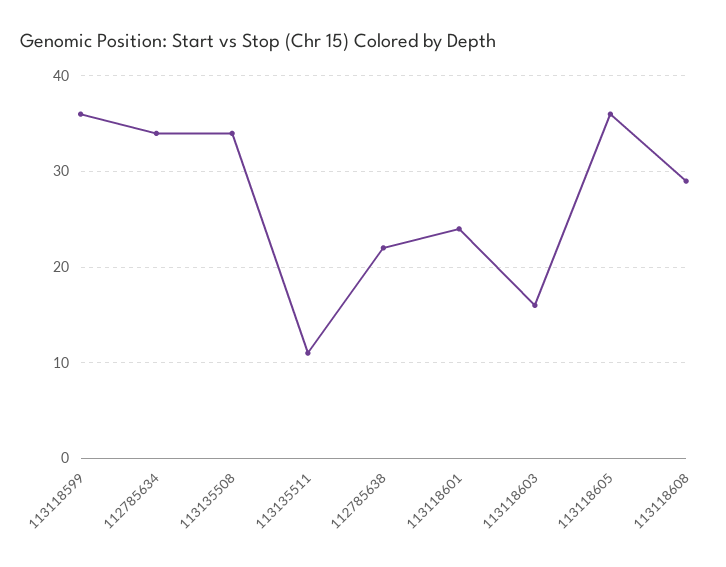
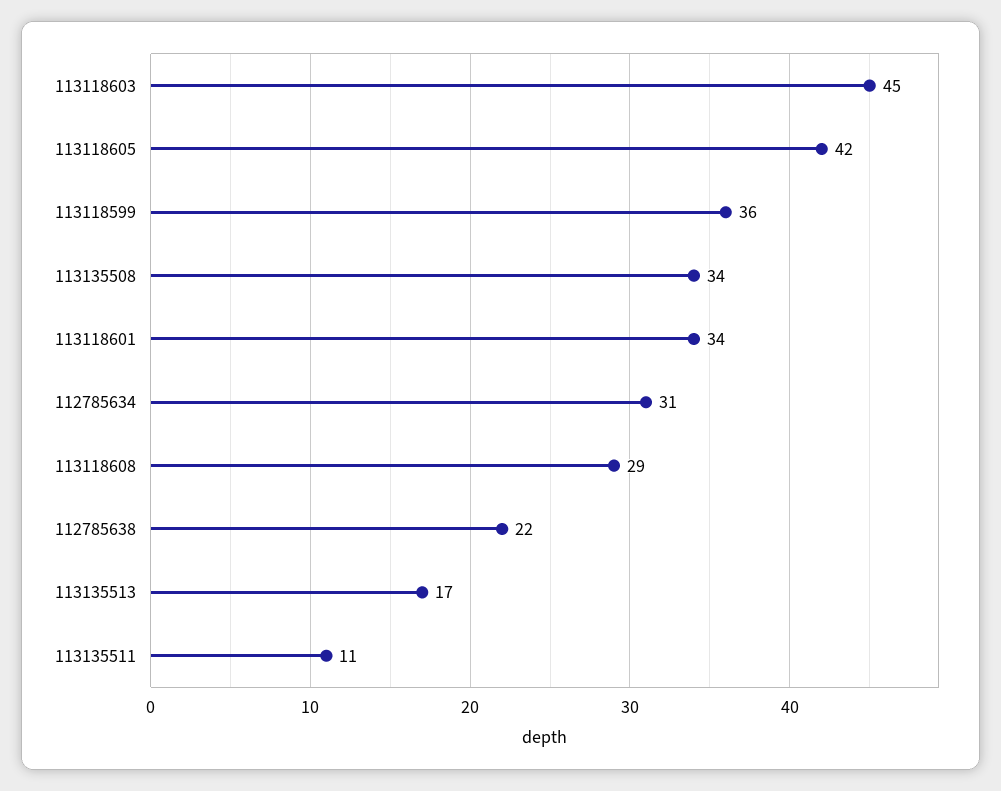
112785634: 34 -> 31
113118601: 24 -> 34
113118603: 16 -> 45
113118605: 36 -> 42
113135513: none -> 17

